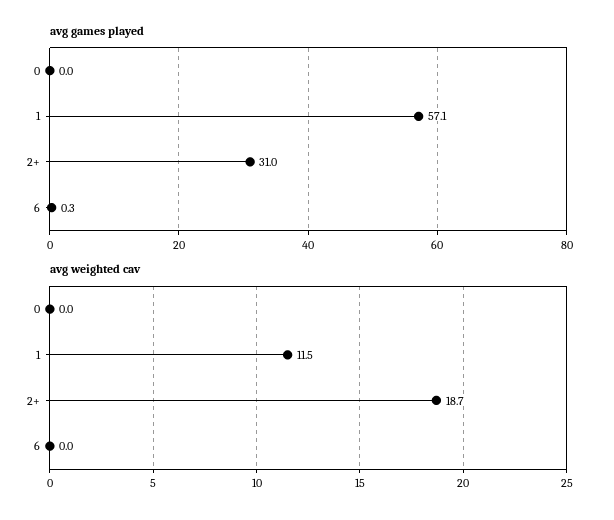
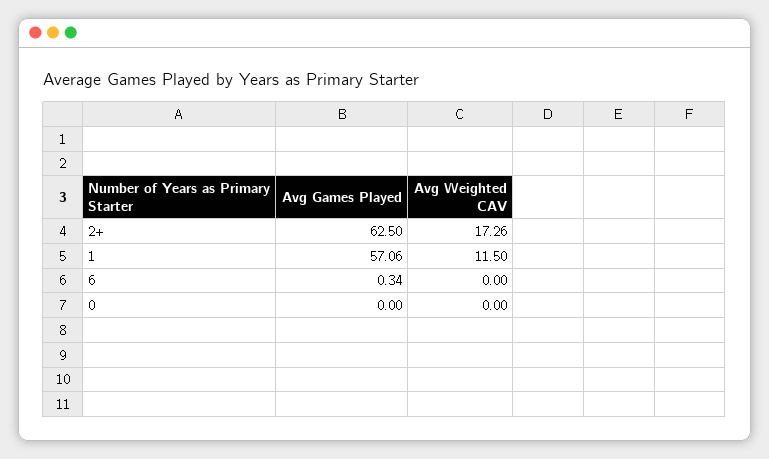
avg games played, 2+: 31 -> 62.5
avg weighted cav, 2+: 18.7 -> 17.26

